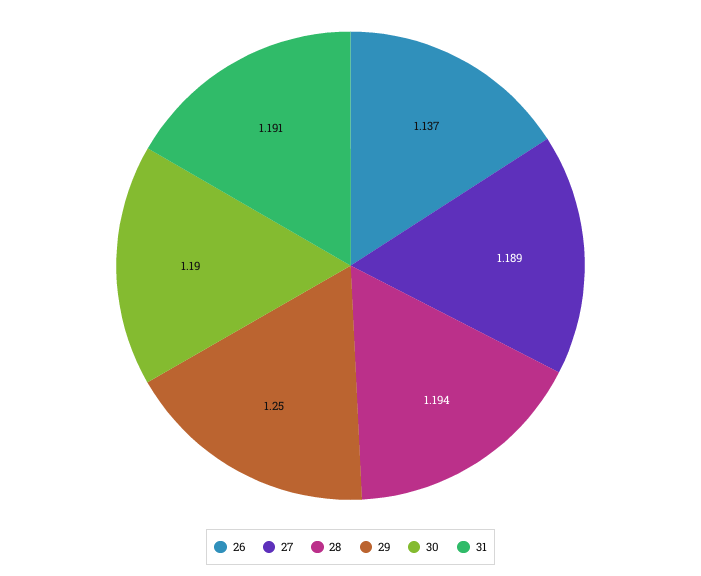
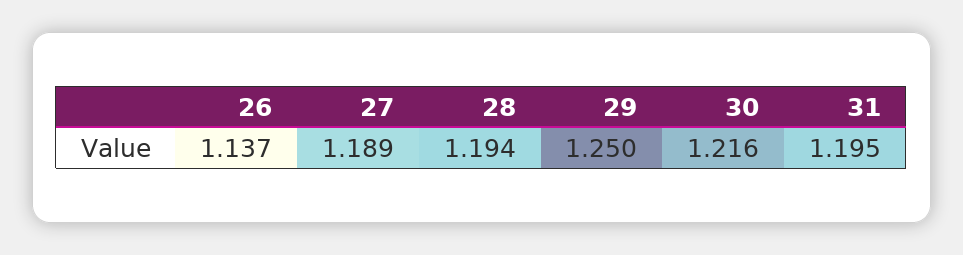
30: 1.19 -> 1.216
31: 1.191 -> 1.195

